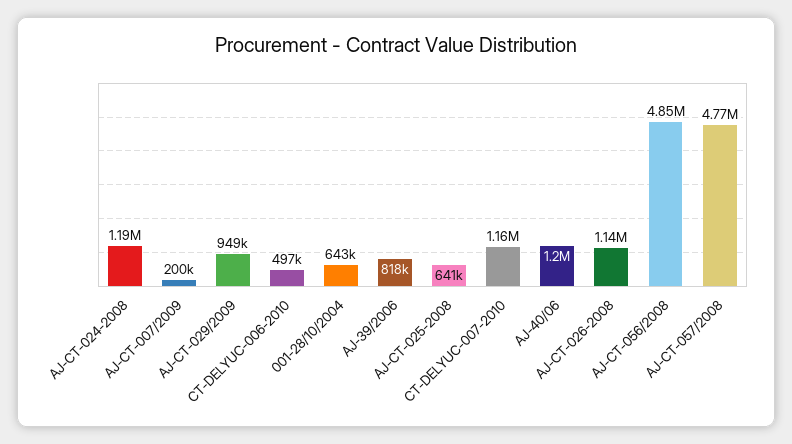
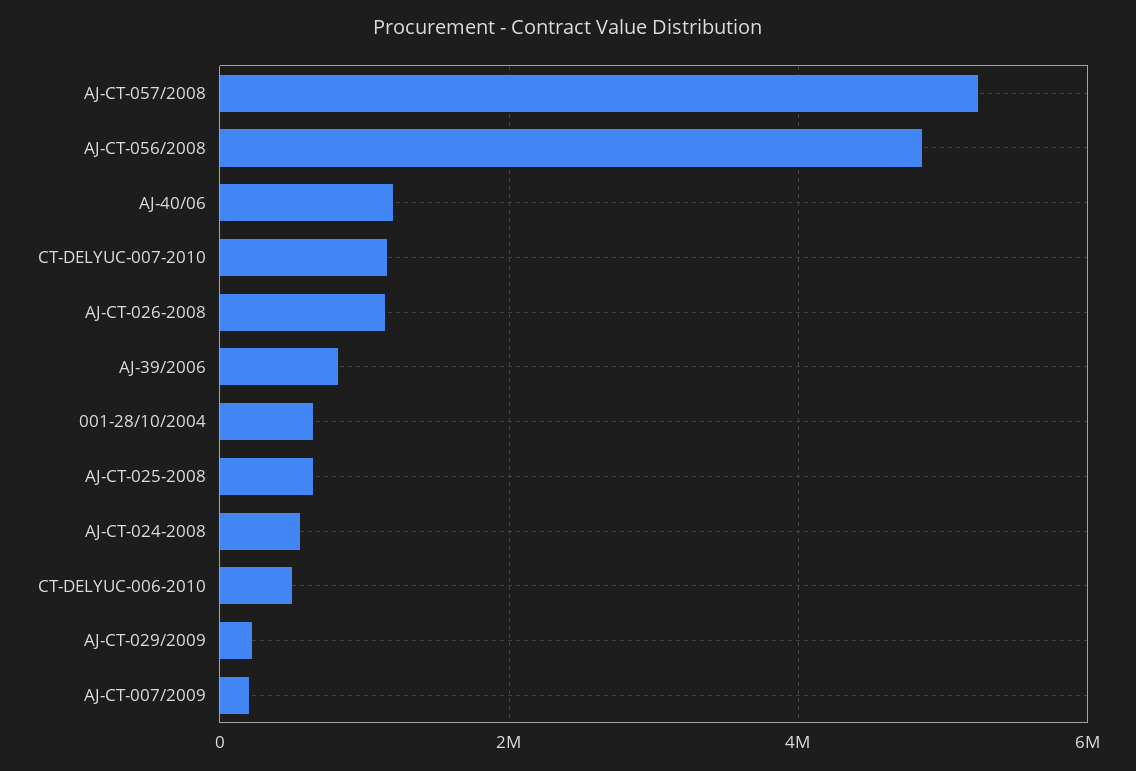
AJ-CT-024-2008: 1190000 -> 600000
AJ-CT-029/2009: 949000 -> 200000
AJ-CT-057/2008: 4770000 -> 5200000

